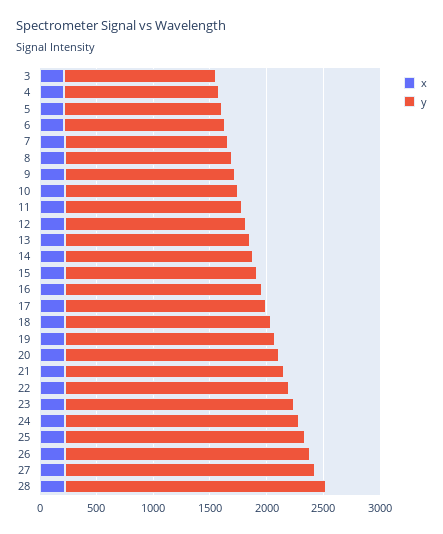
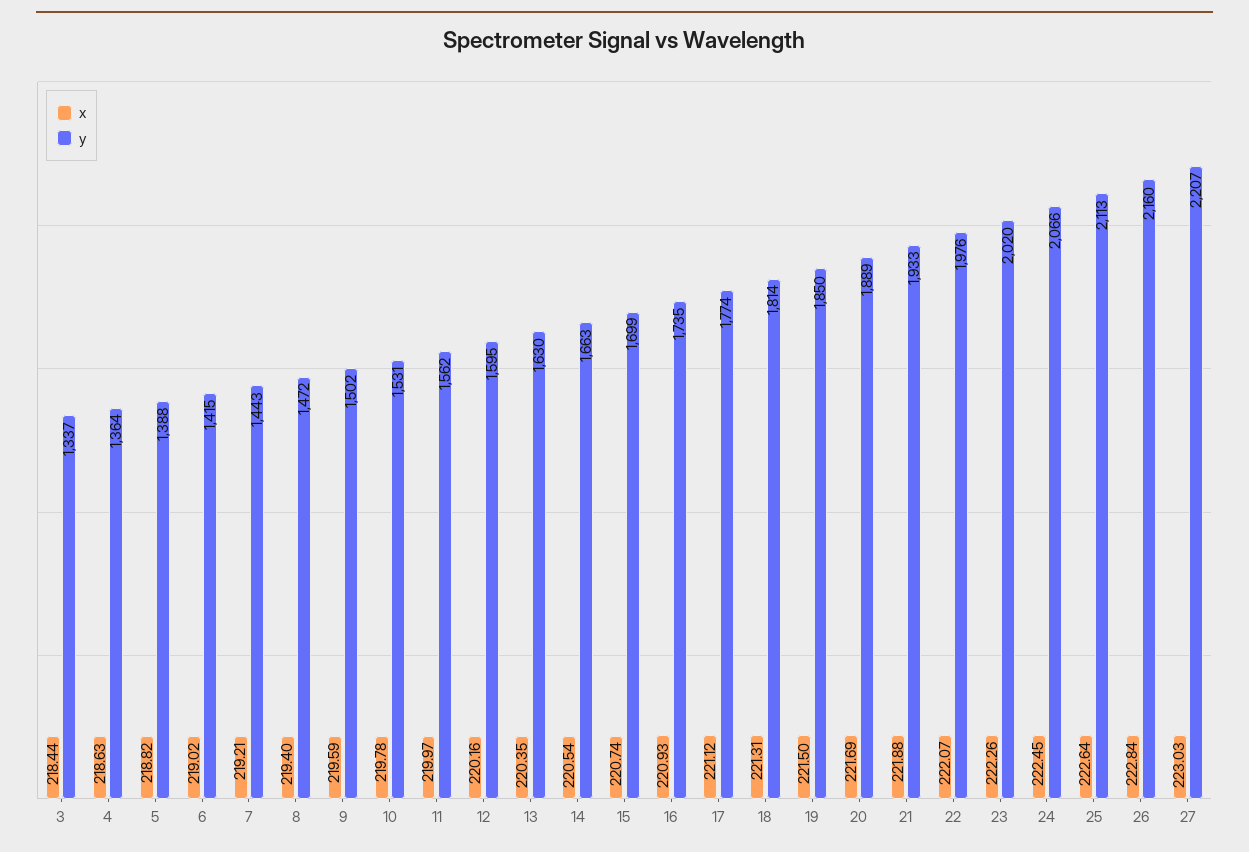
x, 28: 200 -> none
y, 28: 2300 -> none

